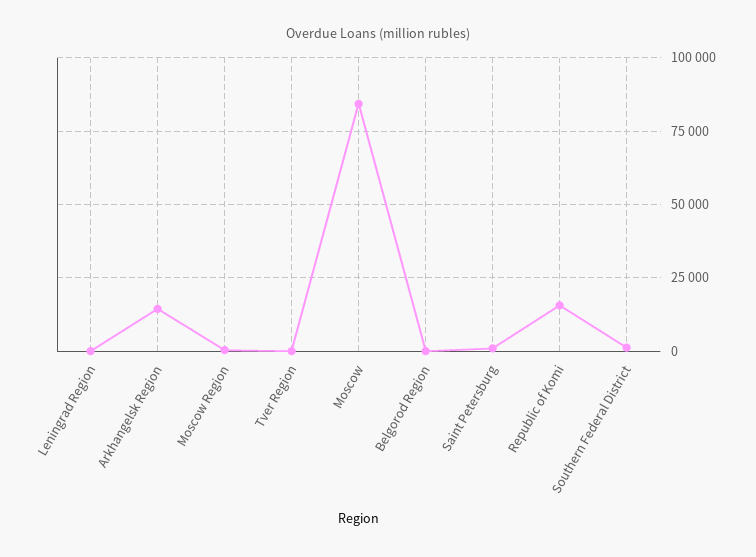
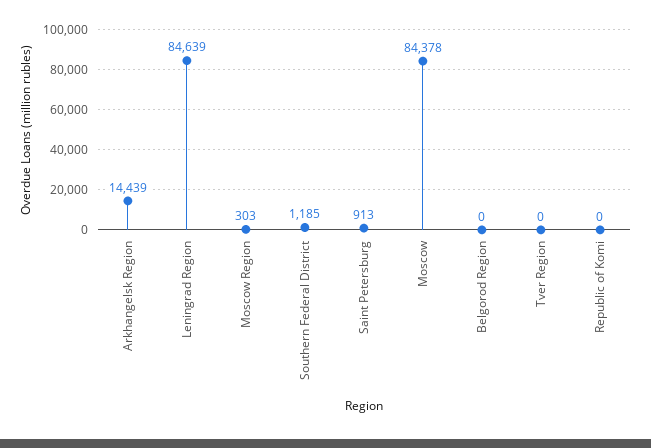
Leningrad Region: 0 -> 84639
Republic of Komi: 15000 -> 0

